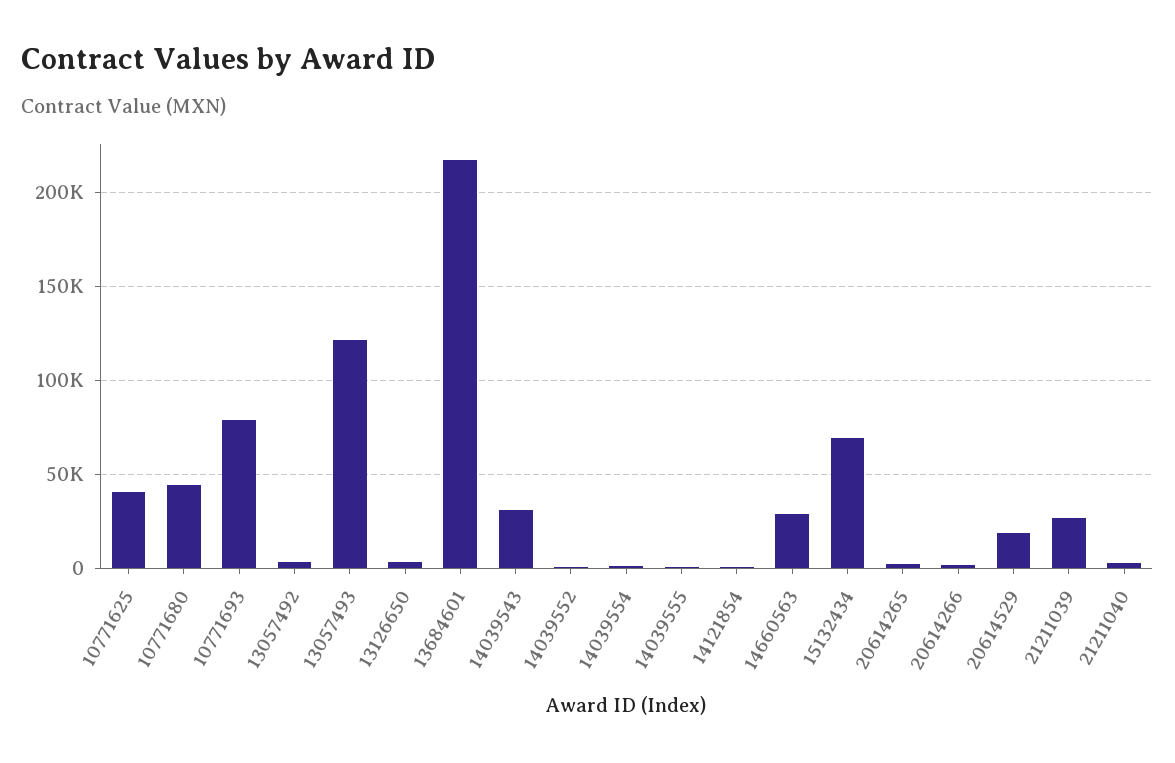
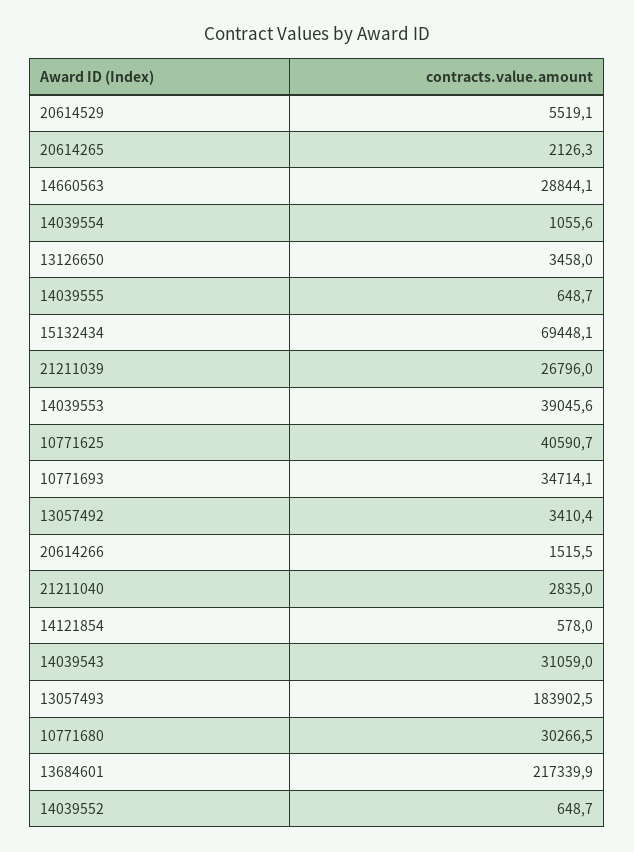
10771680: 45000 -> 30266.5
10771693: 80000 -> 34714.1
13057493: 120000 -> 183902.5
20614529: 20000 -> 5519.1
14039553: none -> 39045.6

